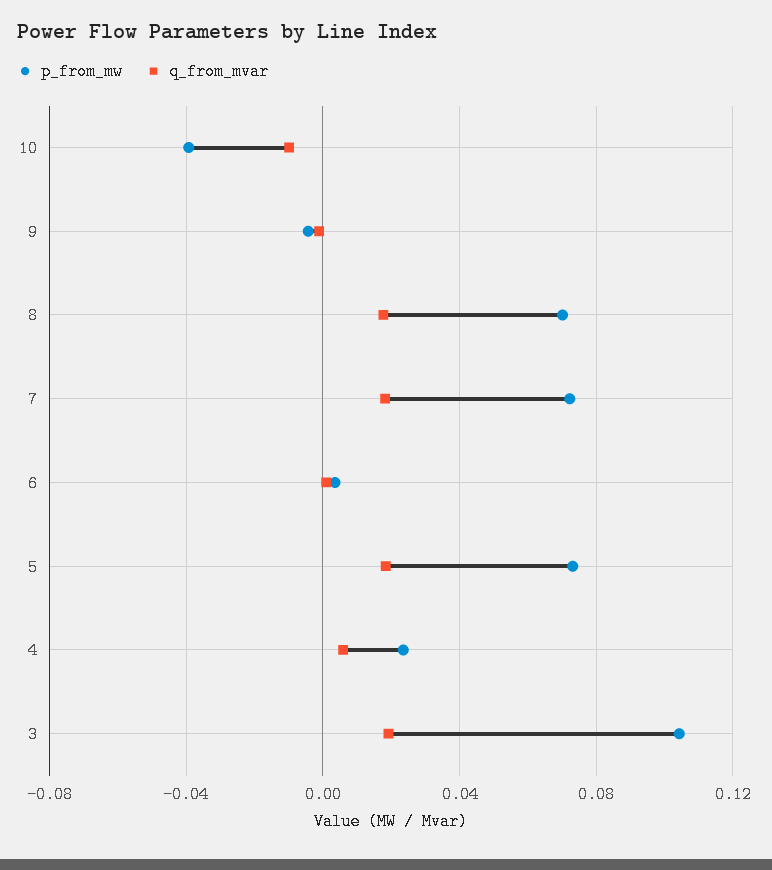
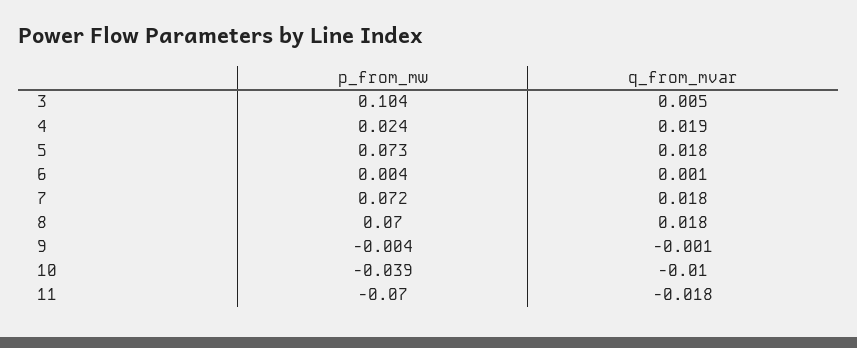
q_from_mvar, 4: 0.005 -> 0.019
q_from_mvar, 3: 0.02 -> 0.005
p_from_mw, 11: none -> -0.07
q_from_mvar, 11: none -> -0.018

